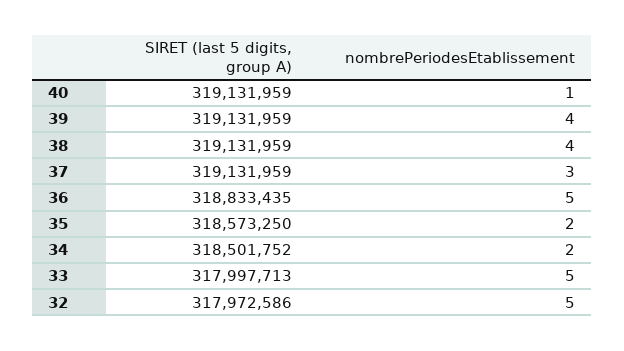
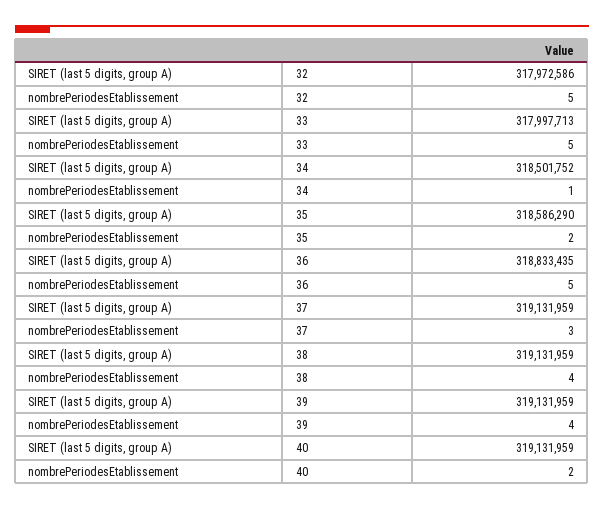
nombrePeriodesEtablissement, 40: 1 -> 2
SIRET (last 5 digits, group A), 35: 318573250 -> 318586290
nombrePeriodesEtablissement, 34: 2 -> 1

